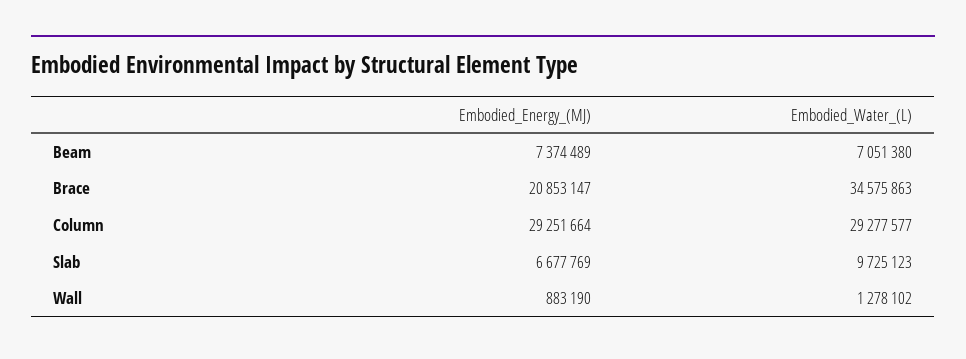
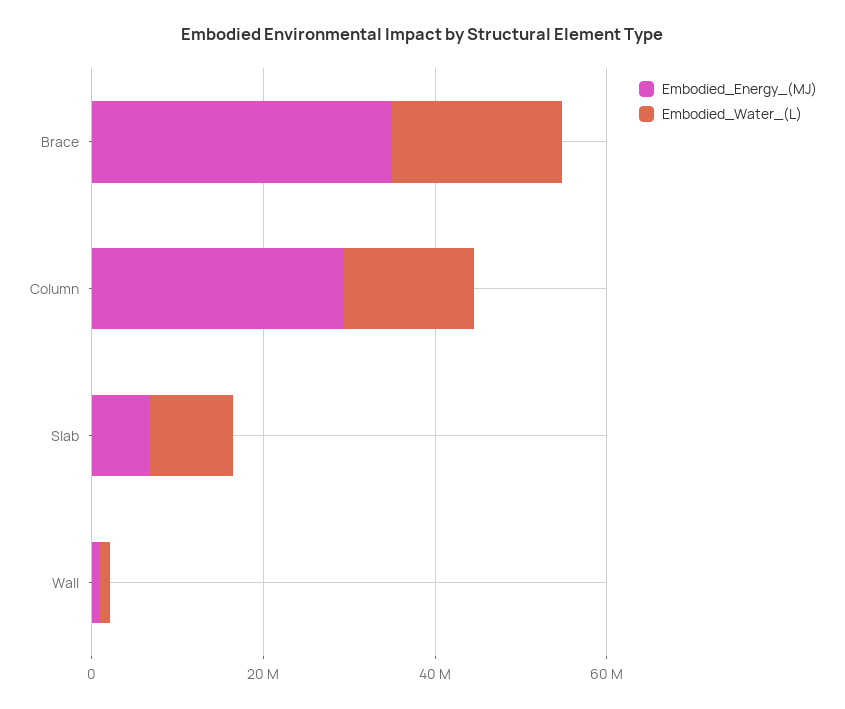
Embodied_Energy_(MJ), Beam: 7374489 -> none
Embodied_Water_(L), Beam: 7051380 -> none
Embodied_Energy_(MJ), Brace: 20853147 -> 35000000
Embodied_Water_(L), Brace: 34575863 -> 20000000
Embodied_Water_(L), Column: 29277577 -> 15000000

